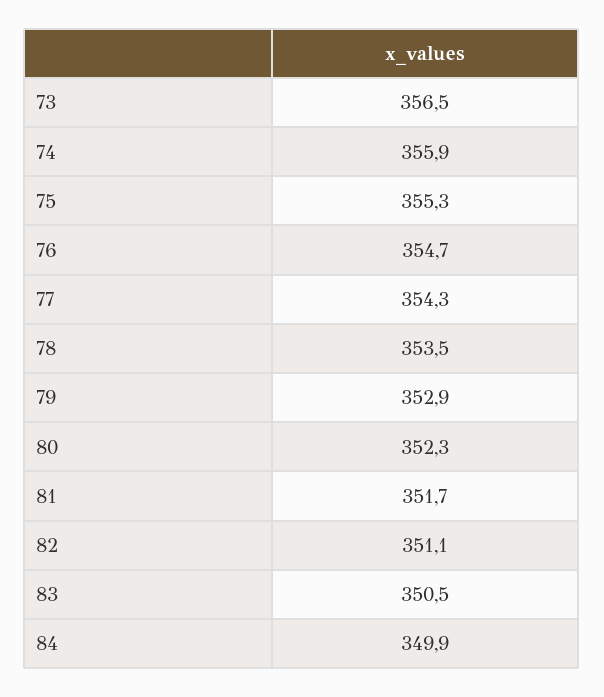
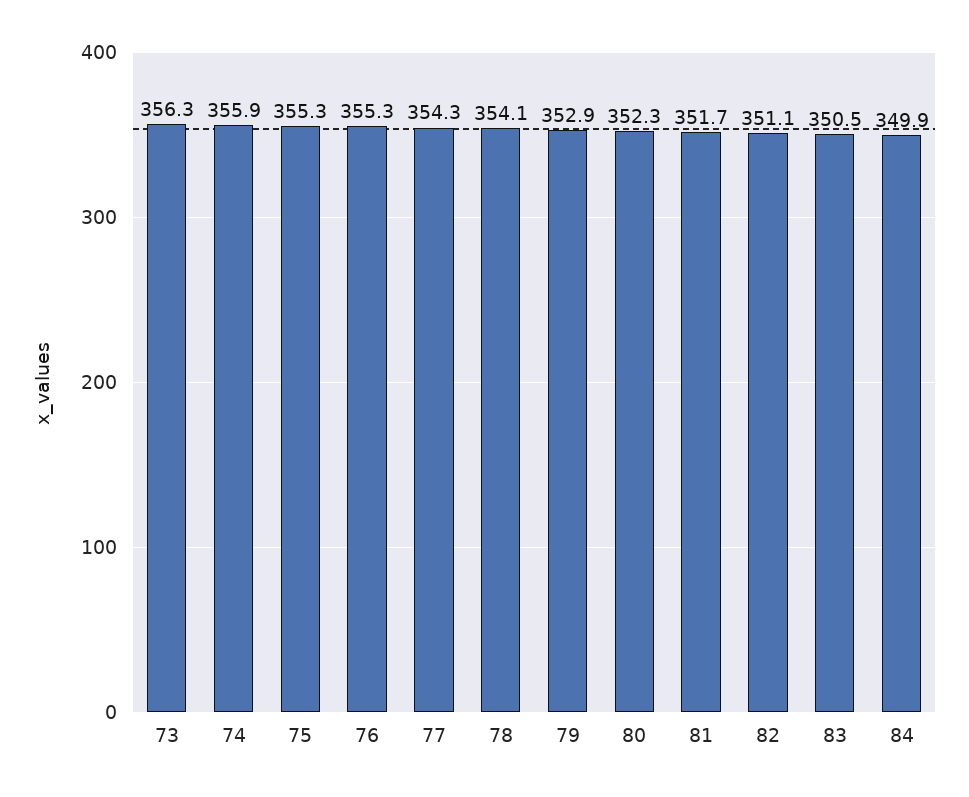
73: 356.5 -> 356.3
76: 354.7 -> 355.3
78: 353.5 -> 354.1

